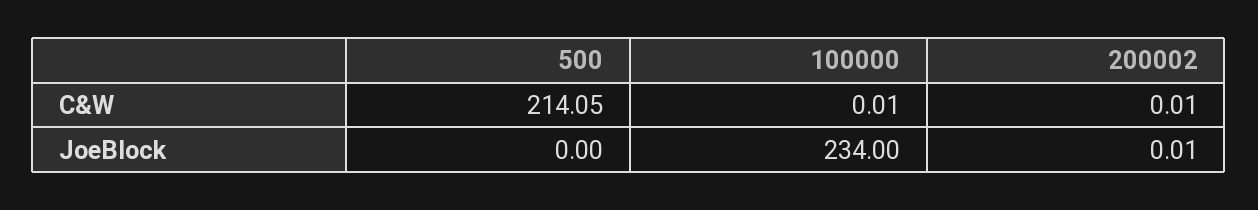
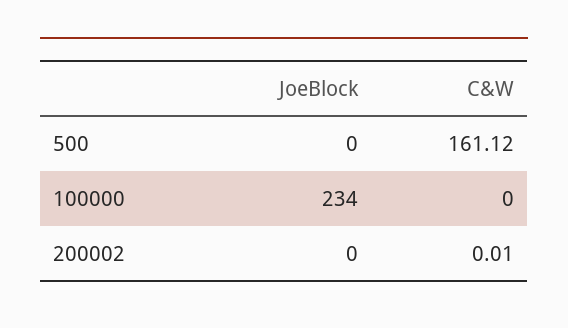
500, C&W: 214.05 -> 161.12
100000, C&W: 0.01 -> 0
200002, JoeBlock: 0.01 -> 0

